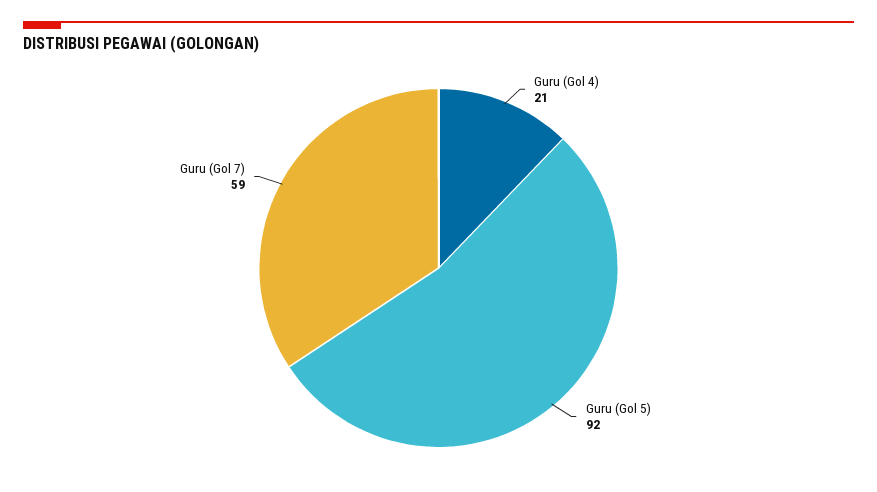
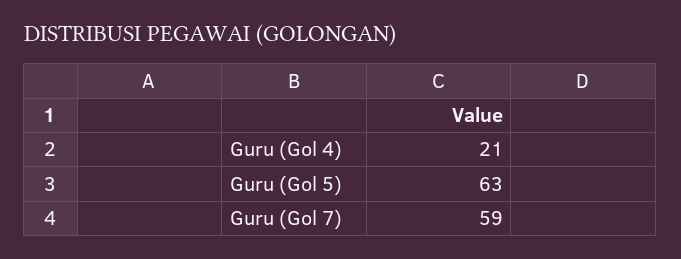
Guru (Gol 5): 92 -> 63

